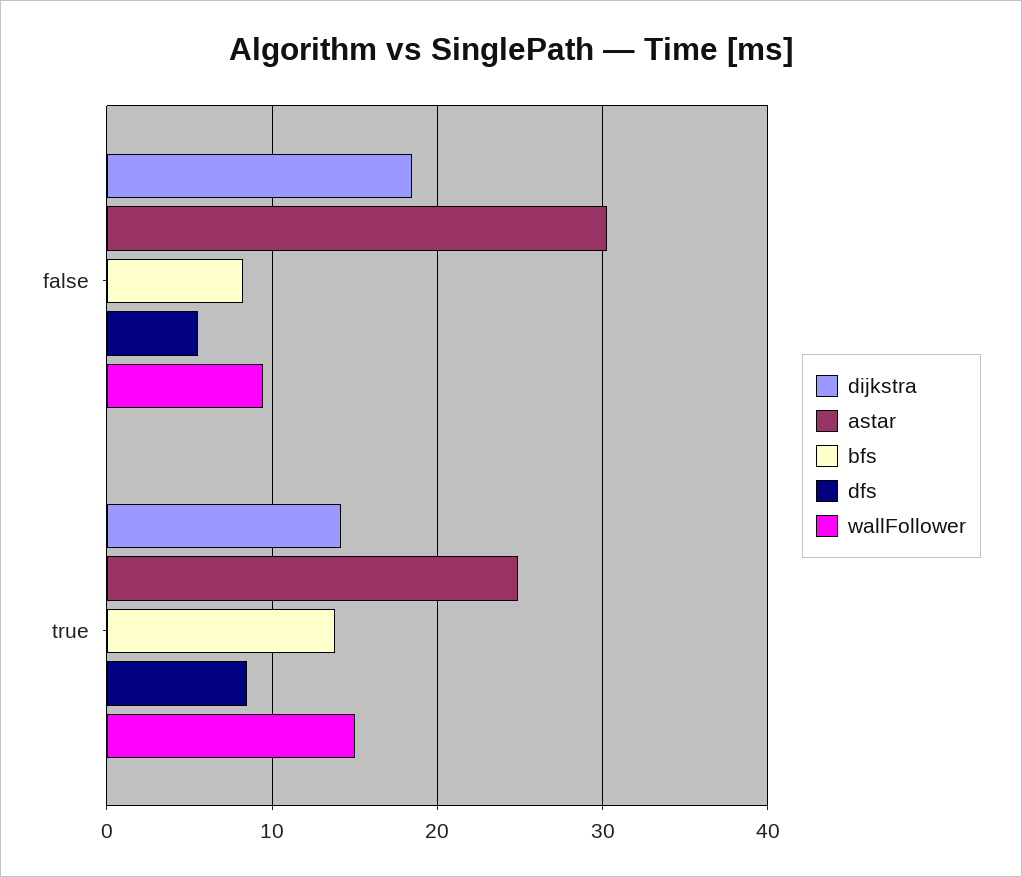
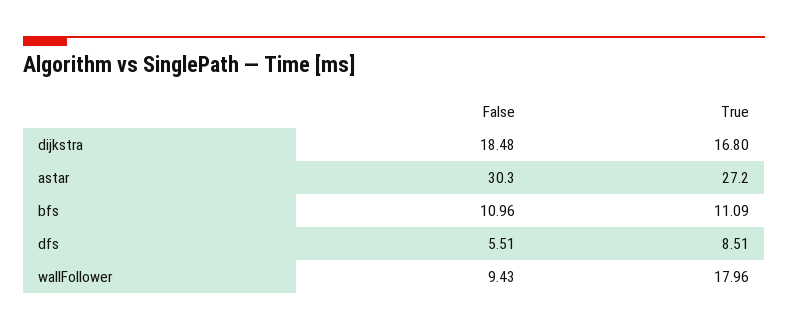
bfs, false: 8 -> 10.96
dijkstra, true: 14 -> 16.8
astar, true: 25 -> 27.2
bfs, true: 14 -> 11.09
wallFollower, true: 15 -> 17.96

